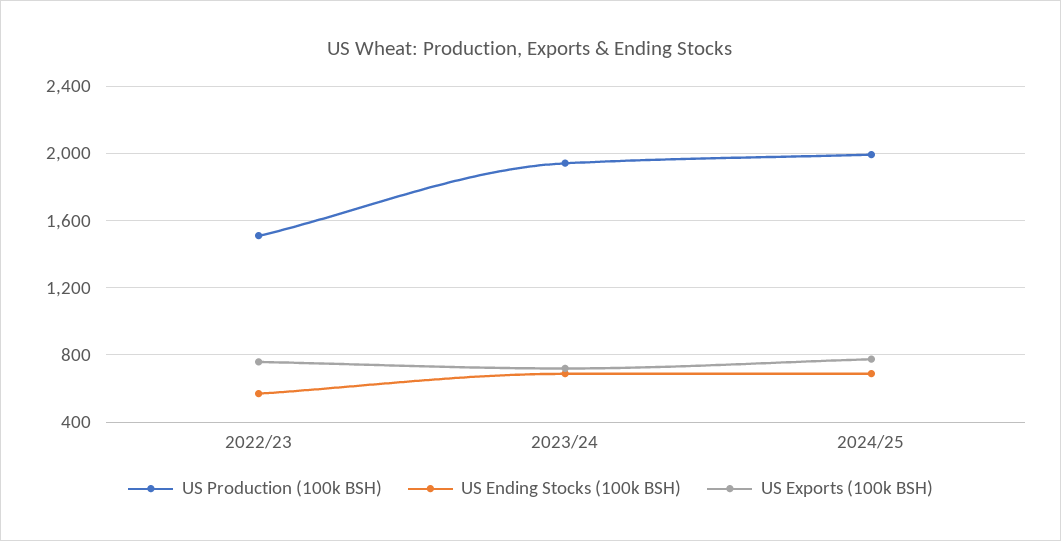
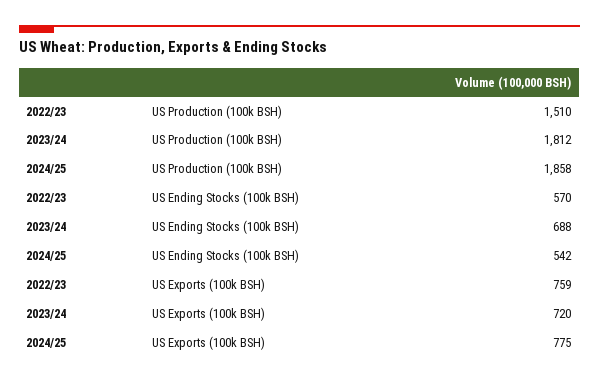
US Production (100k BSH), 2023/24: 1950 -> 1812
US Production (100k BSH), 2024/25: 2000 -> 1858
US Ending Stocks (100k BSH), 2024/25: 700 -> 542

